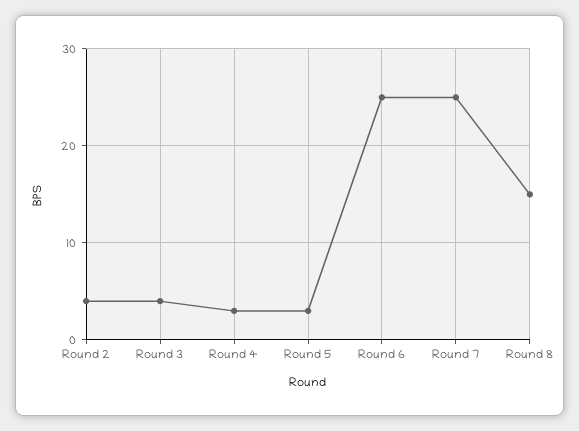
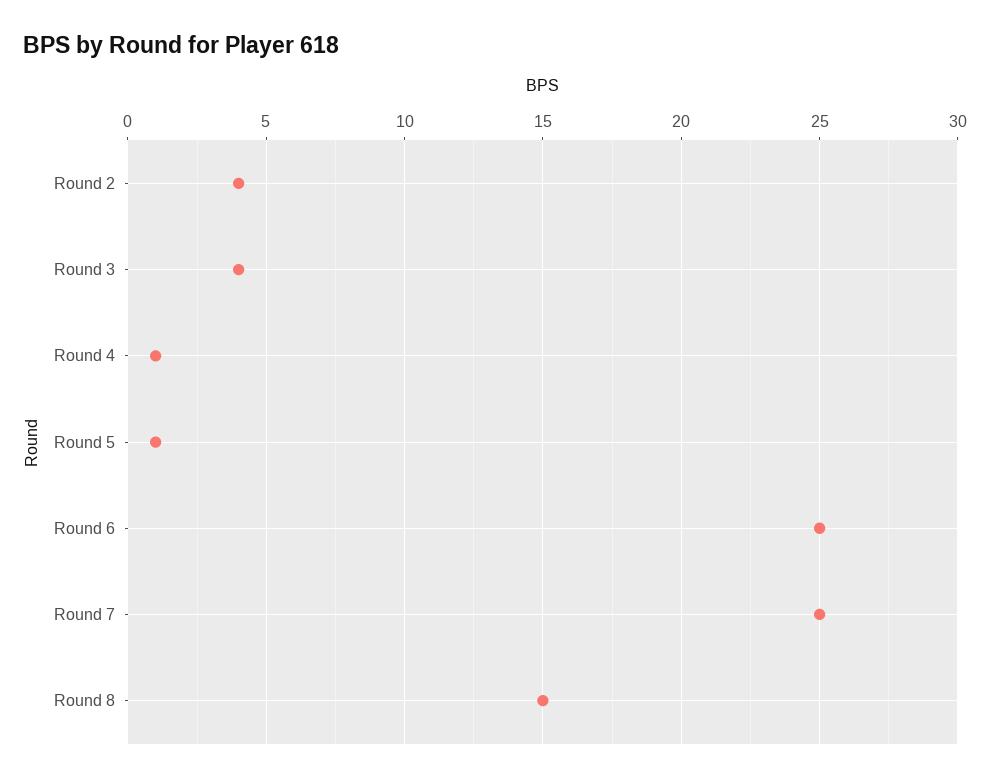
Round 4: 3 -> 1
Round 5: 3 -> 1

